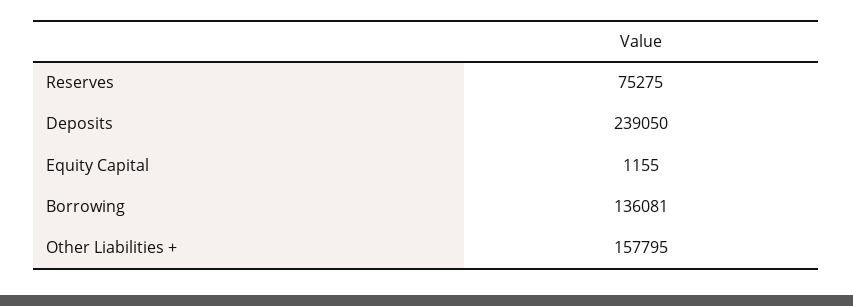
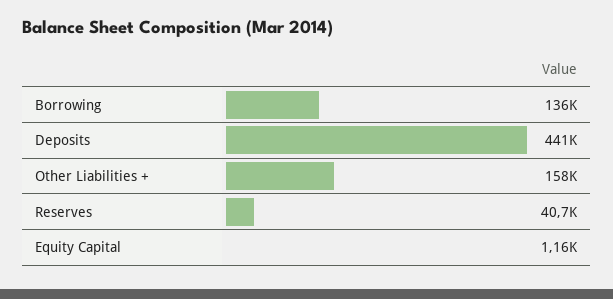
Reserves: 75275 -> 40700
Deposits: 239050 -> 441000

